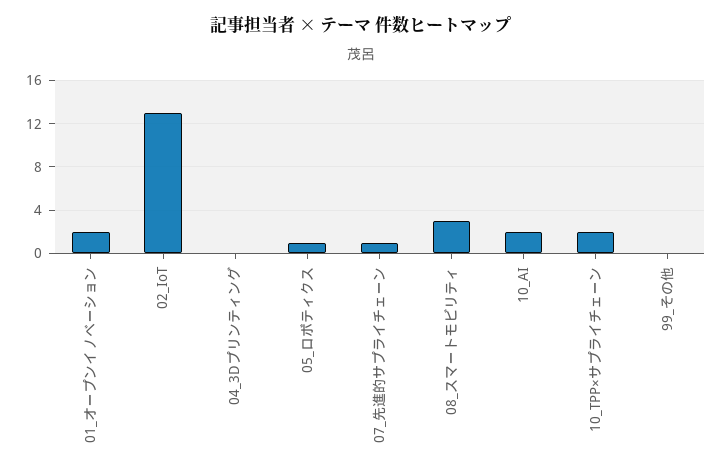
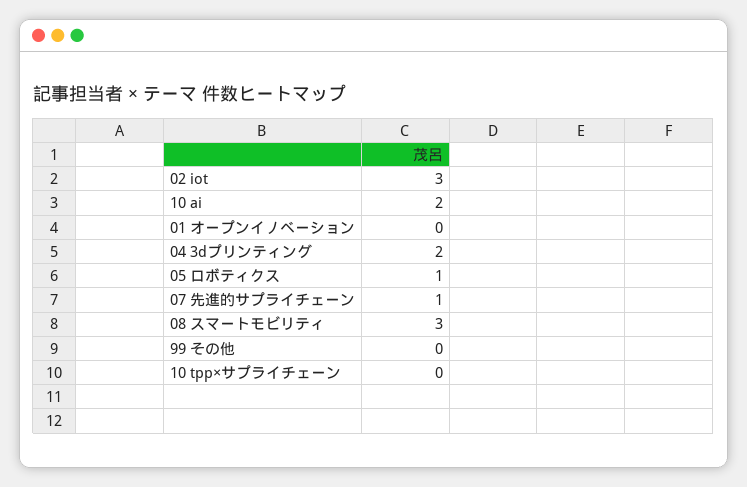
01_オープンイノベーション: 2 -> 0
02_IoT: 13 -> 3
04_3Dプリンティング: 0 -> 2
10_TPP×サプライチェーン: 2 -> 0

